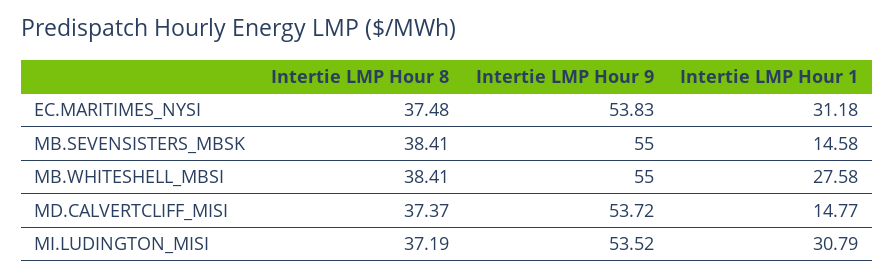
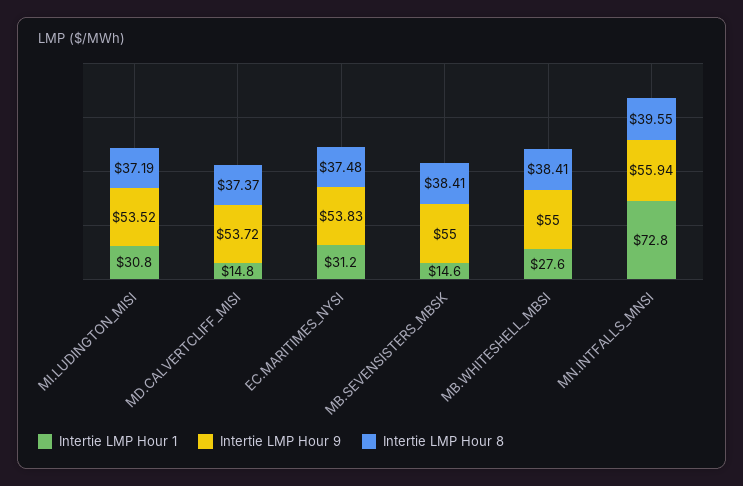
Intertie LMP Hour 1, MN.INTFALLS_MNSI: none -> 72.8
Intertie LMP Hour 9, MN.INTFALLS_MNSI: none -> 55.94
Intertie LMP Hour 8, MN.INTFALLS_MNSI: none -> 39.55

